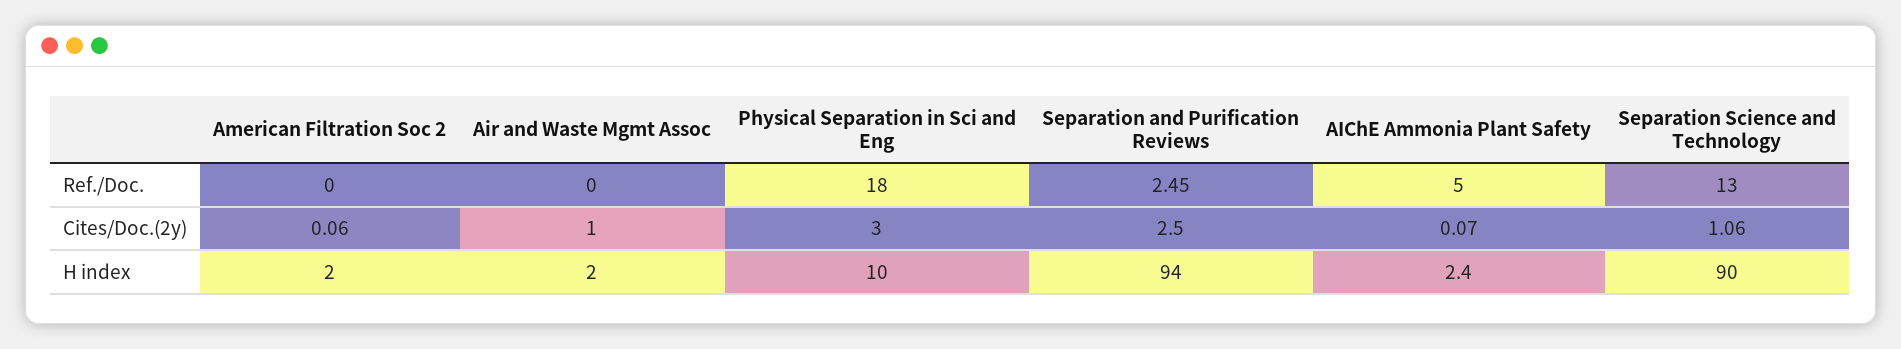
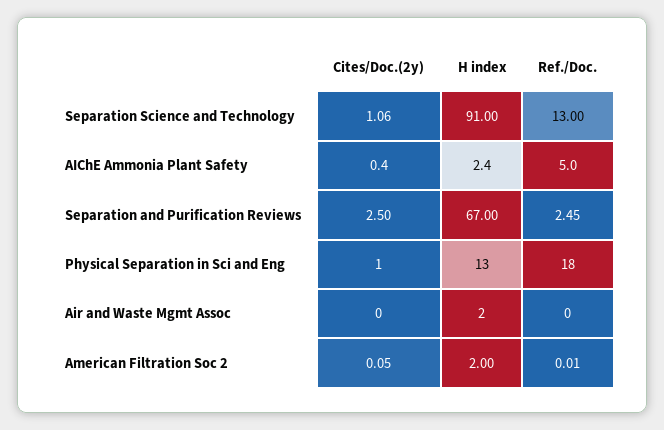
American Filtration Soc 2, Ref./Doc.: 0 -> 0.01
American Filtration Soc 2, Cites/Doc.(2y): 0.06 -> 0.05
Air and Waste Mgmt Assoc, Cites/Doc.(2y): 1 -> 0
Physical Separation in Sci and Eng, Cites/Doc.(2y): 3 -> 1
AIChE Ammonia Plant Safety, Cites/Doc.(2y): 0.07 -> 0.4
Physical Separation in Sci and Eng, H index: 10 -> 13
Separation and Purification Reviews, H index: 94 -> 67
Separation Science and Technology, H index: 90 -> 91

